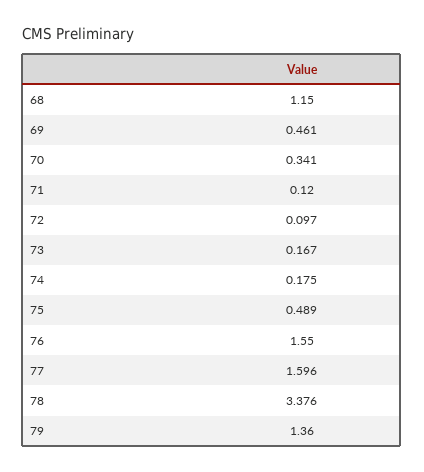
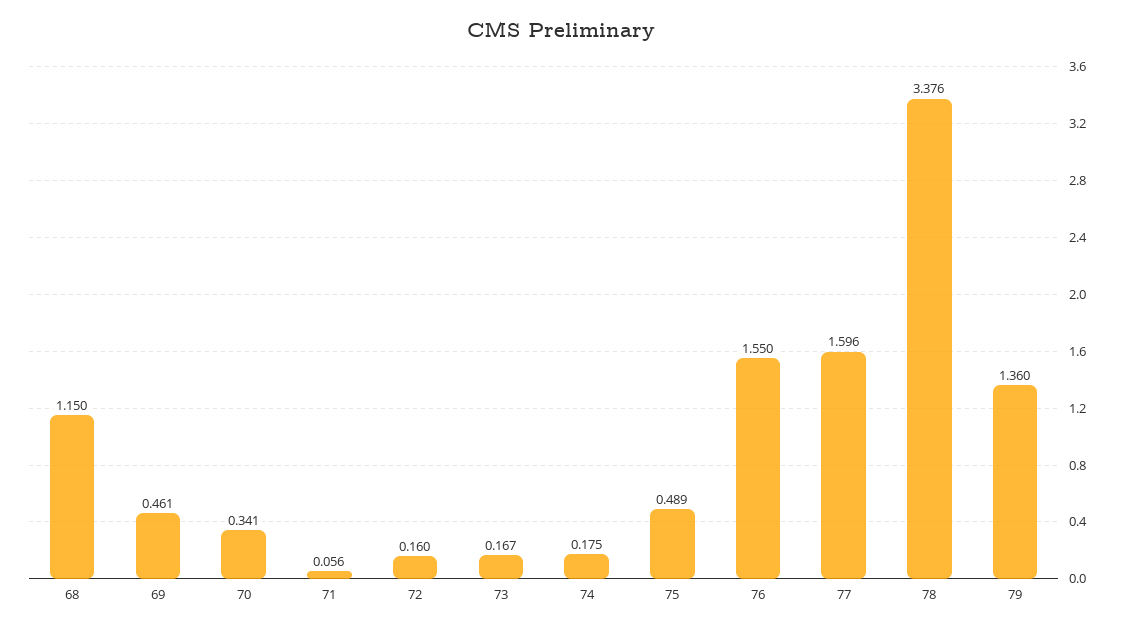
71: 0.12 -> 0.056
72: 0.097 -> 0.16

